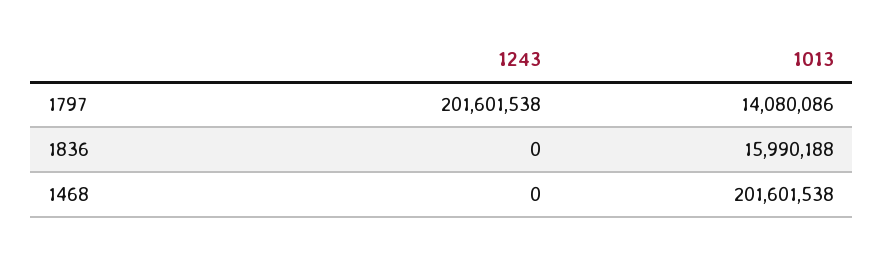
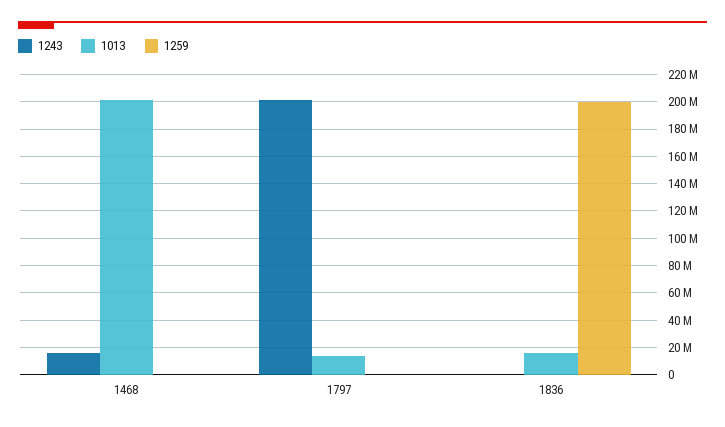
1243, 1468: 0 -> 15000000
1259, 1468: none -> 0
1259, 1797: none -> 0
1259, 1836: none -> 200000000

